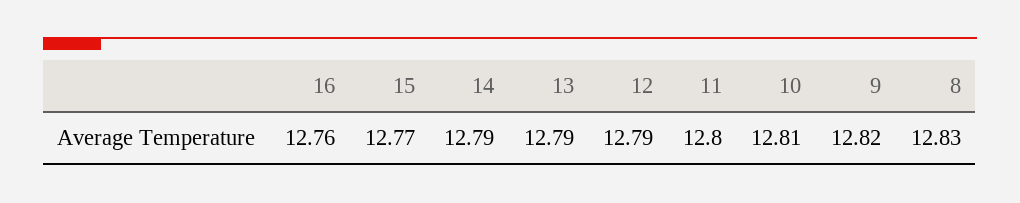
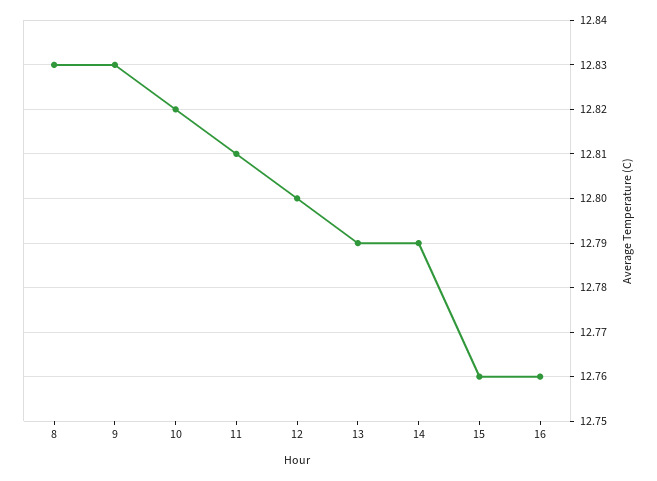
15: 12.77 -> 12.76
12: 12.79 -> 12.8
11: 12.8 -> 12.81
10: 12.81 -> 12.82
9: 12.82 -> 12.83

